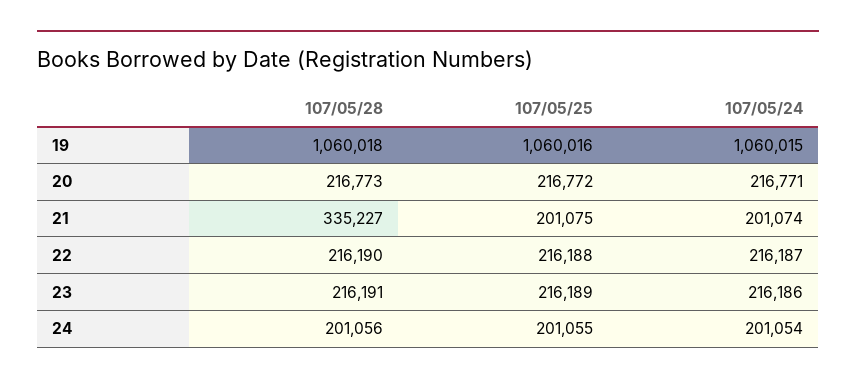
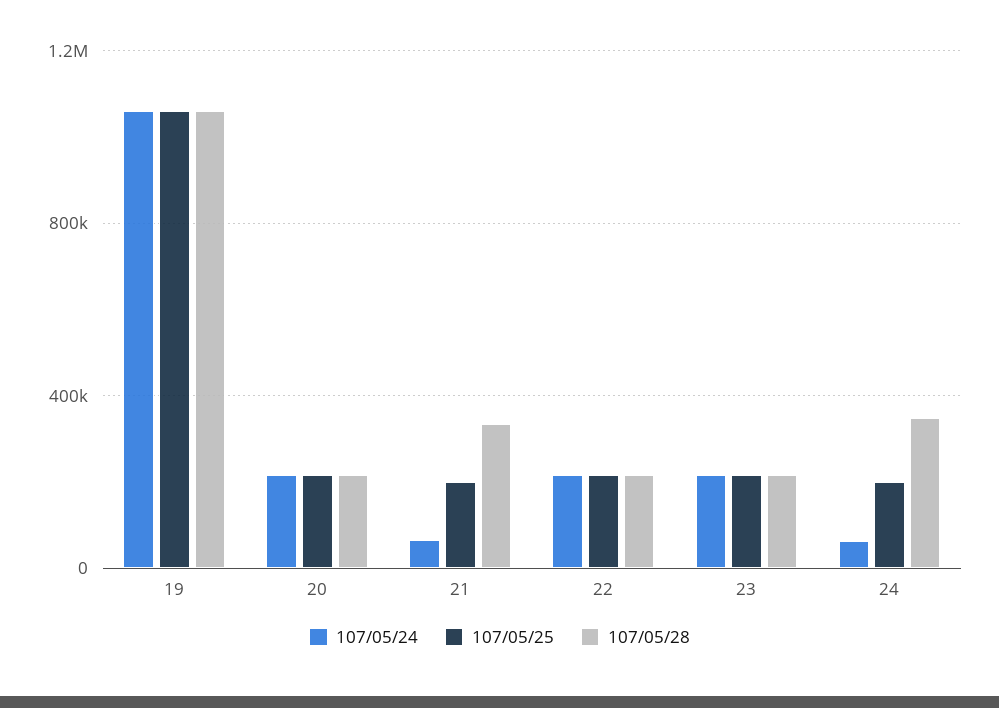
107/05/24, 21: 201074 -> 50000
107/05/28, 24: 201056 -> 350000
107/05/24, 24: 201054 -> 50000

